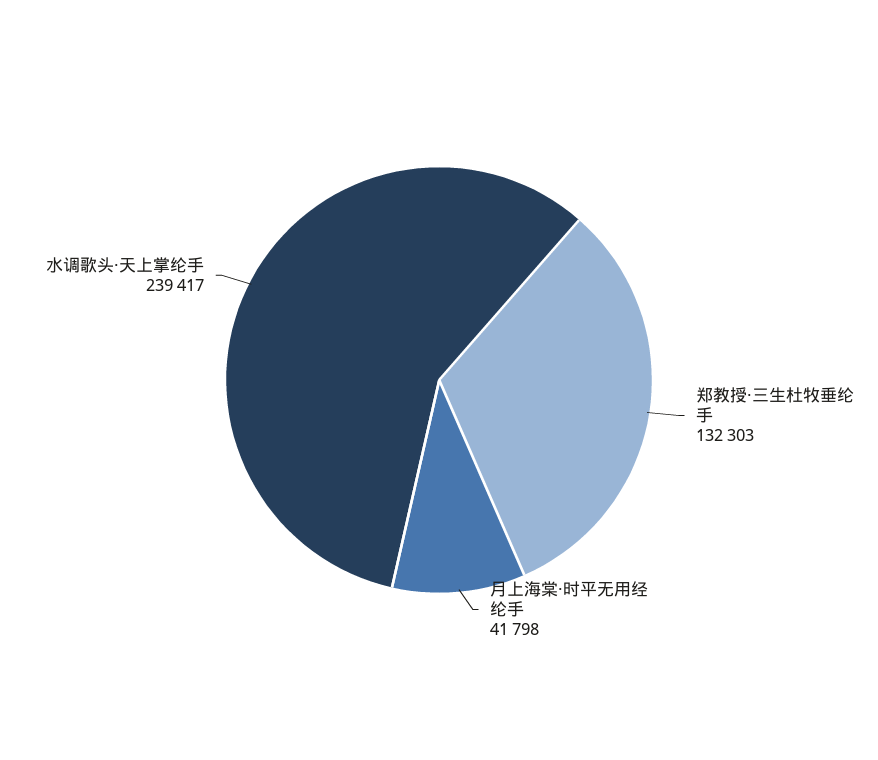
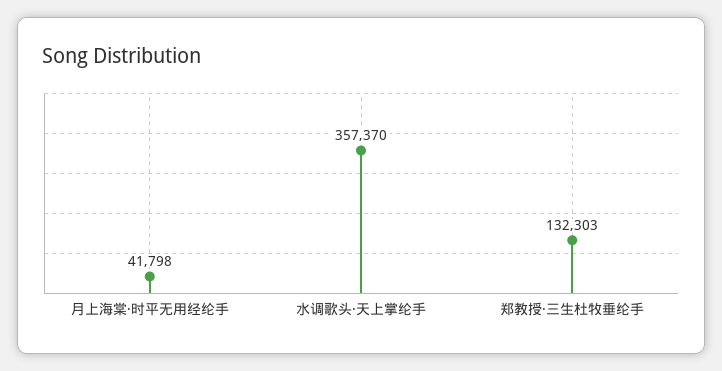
水调歌头·天上掌纶手: 239417 -> 357370

